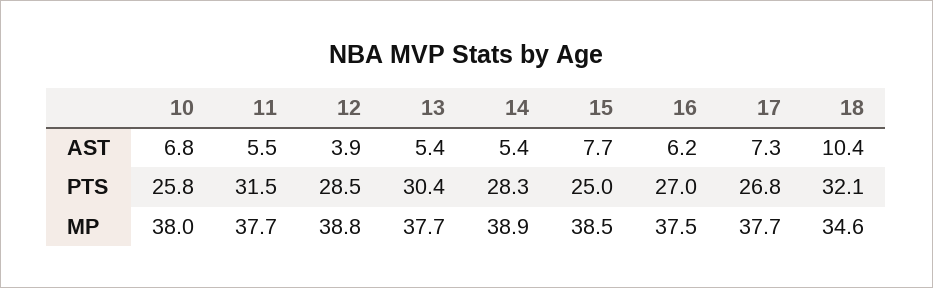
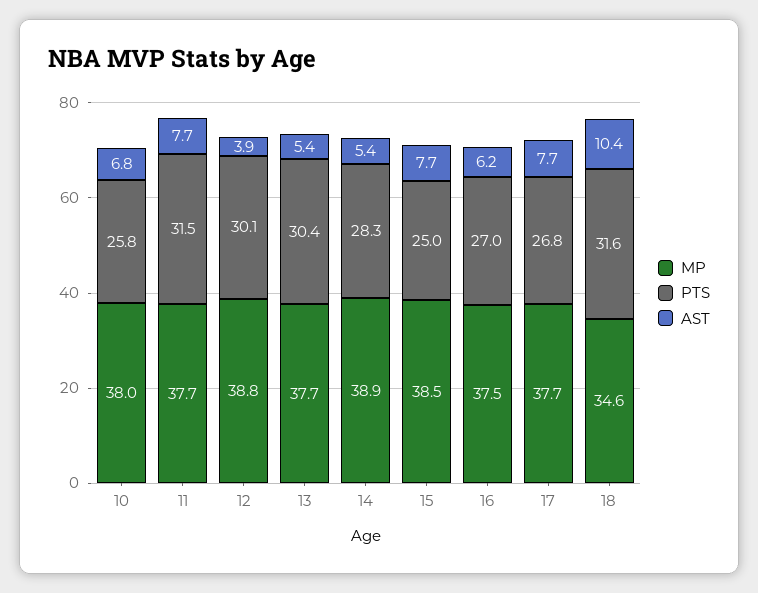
AST, 11: 5.5 -> 7.7
AST, 17: 7.3 -> 7.7
PTS, 12: 28.5 -> 30.1
PTS, 18: 32.1 -> 31.6

